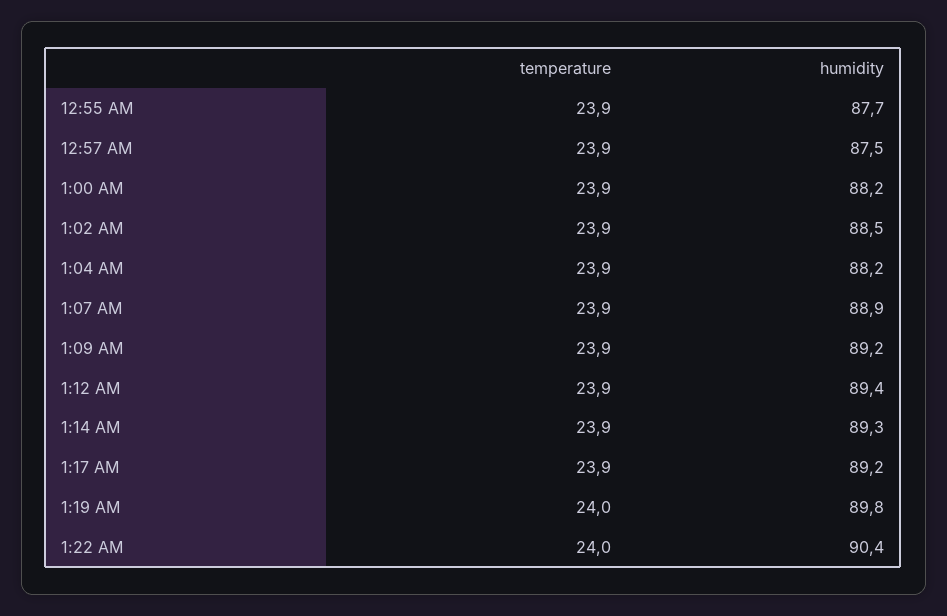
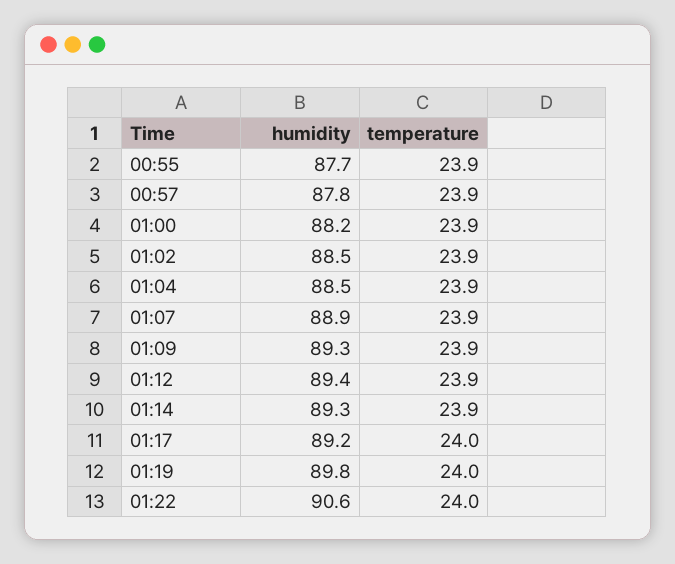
humidity, 12:57 AM: 87.5 -> 87.8
humidity, 1:04 AM: 88.2 -> 88.5
humidity, 1:09 AM: 89.2 -> 89.3
temperature, 1:17 AM: 23.9 -> 24
humidity, 1:22 AM: 90.4 -> 90.6

